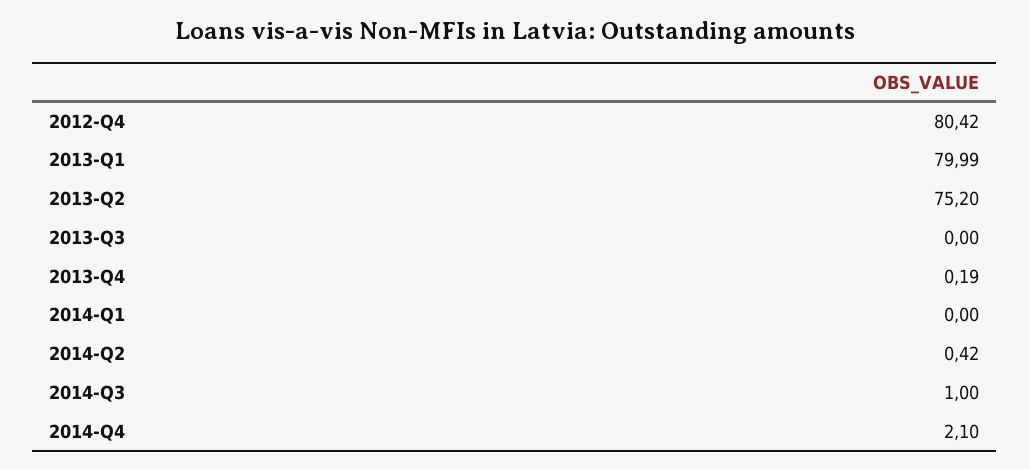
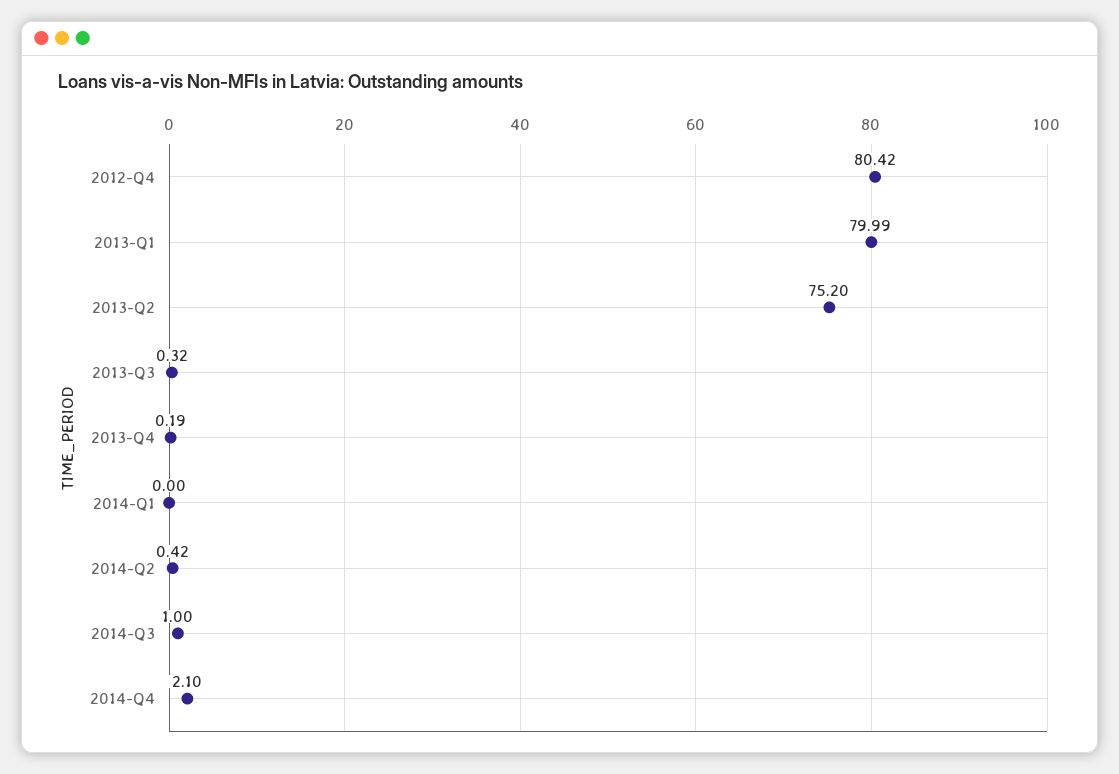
2013-Q3: 0 -> 0.32

